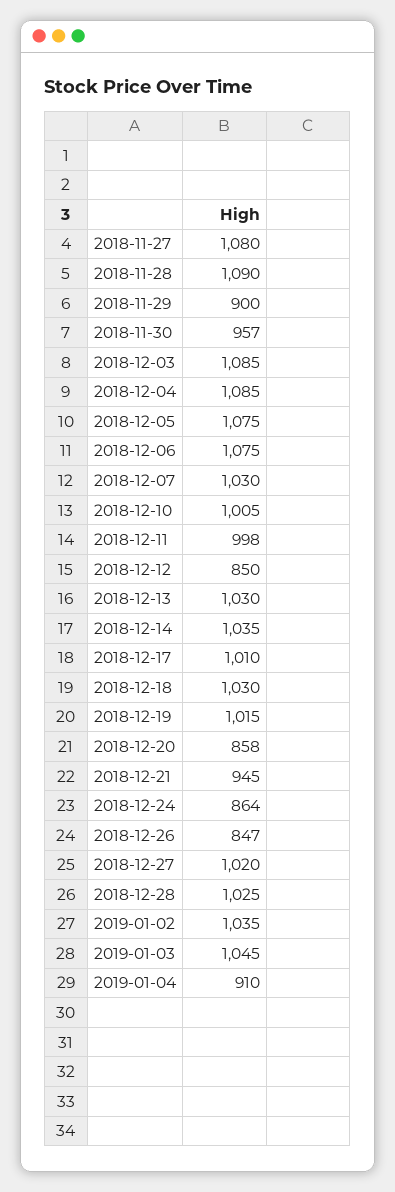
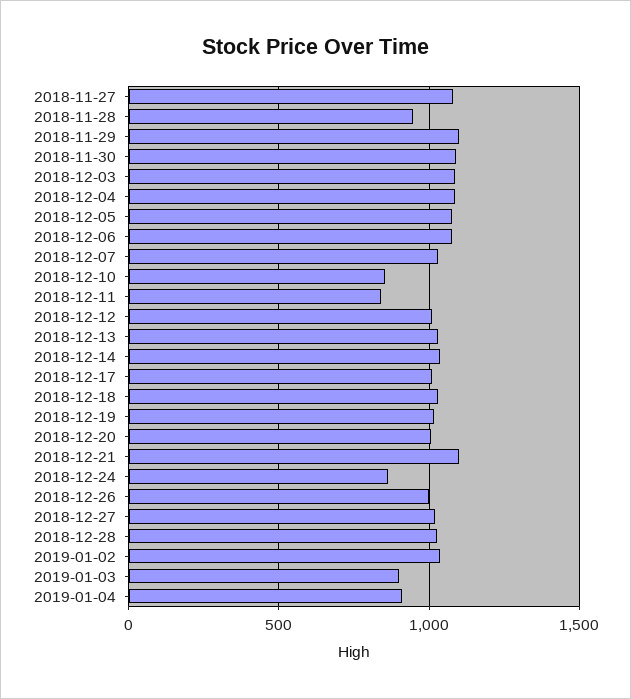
2018-11-28: 1090 -> 950
2018-11-29: 900 -> 1100
2018-11-30: 957 -> 1100
2018-12-10: 1005 -> 850
2018-12-11: 998 -> 850
2018-12-12: 850 -> 1000
2018-12-20: 858 -> 1000
2018-12-21: 945 -> 1100
2018-12-26: 847 -> 1000
2019-01-03: 1045 -> 900

